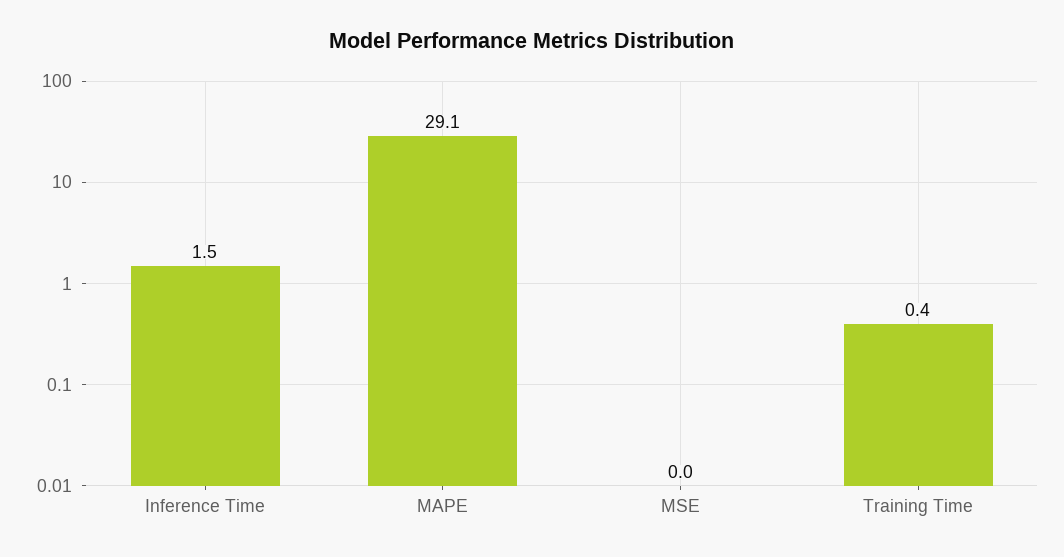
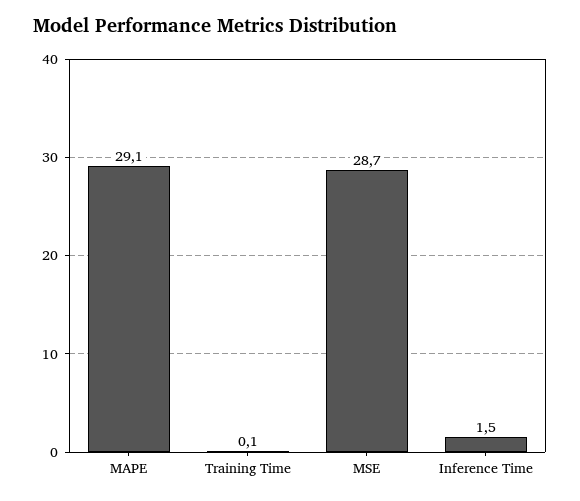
MSE: 0 -> 28.7
Training Time: 0.4 -> 0.1

